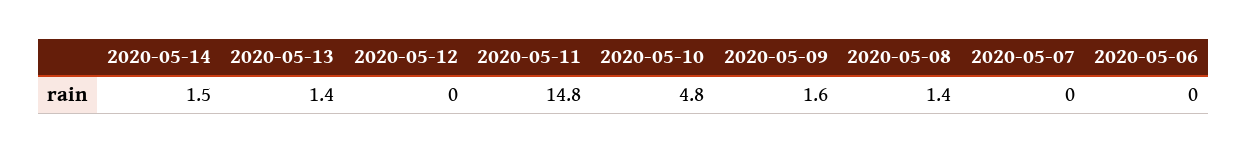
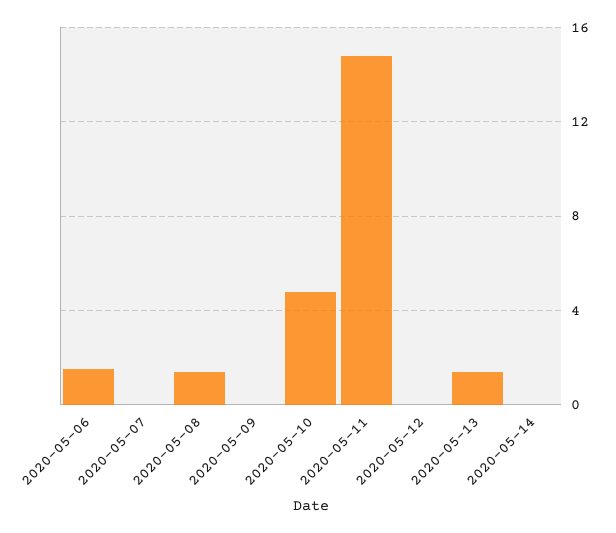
2020-05-14: 1.5 -> 0
2020-05-09: 1.6 -> 0
2020-05-06: 0 -> 1.5

